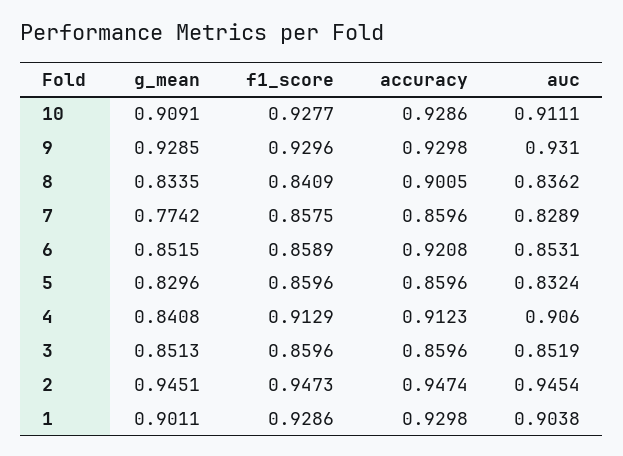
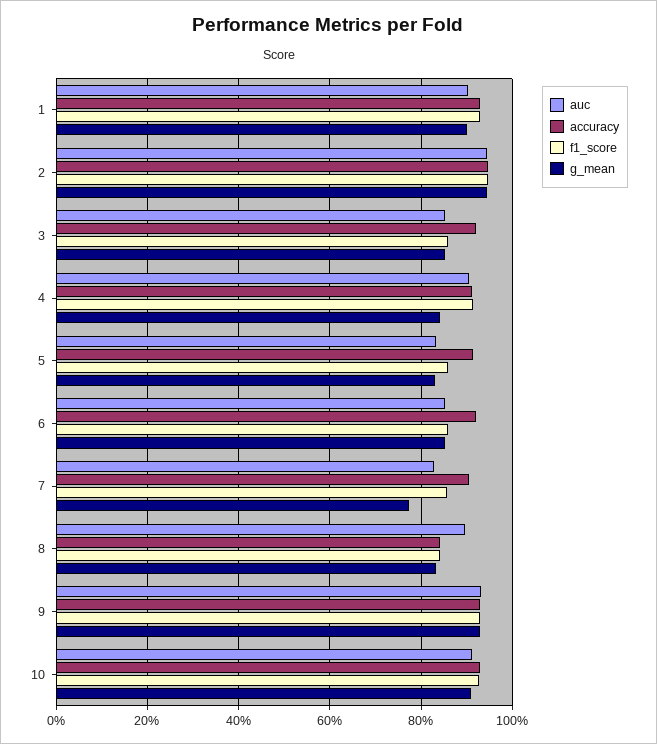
accuracy, 8: 0.9005 -> 0.84
auc, 8: 0.8362 -> 0.9
accuracy, 7: 0.8596 -> 0.9
accuracy, 5: 0.8596 -> 0.92
accuracy, 3: 0.8596 -> 0.92

